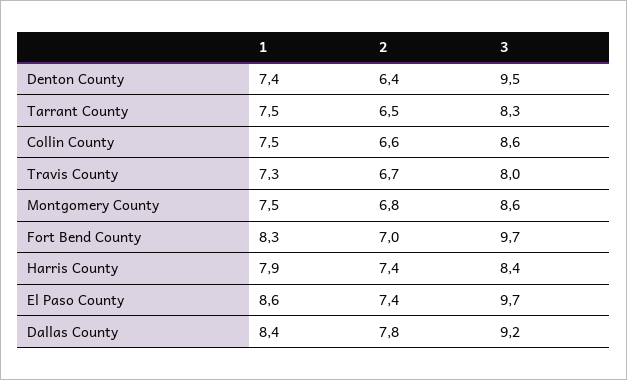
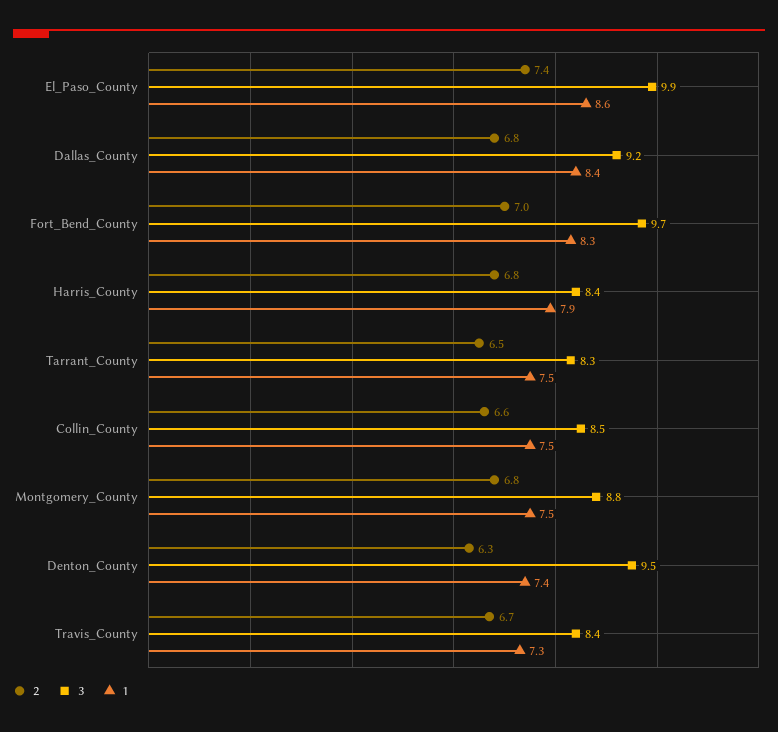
2, Denton County: 6.4 -> 6.3
3, Collin County: 8.6 -> 8.5
3, Travis County: 8 -> 8.4
3, Montgomery County: 8.6 -> 8.8
2, Harris County: 7.4 -> 6.8
3, El Paso County: 9.7 -> 9.9
2, Dallas County: 7.8 -> 6.8

